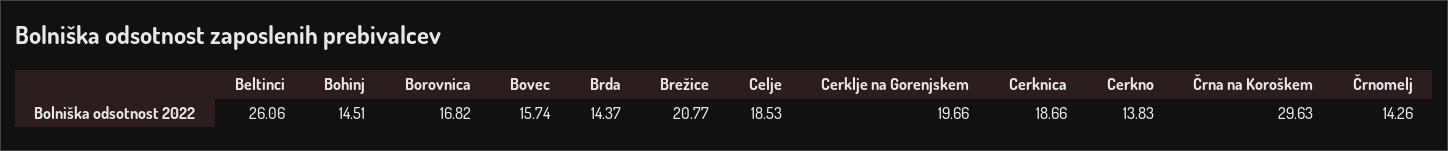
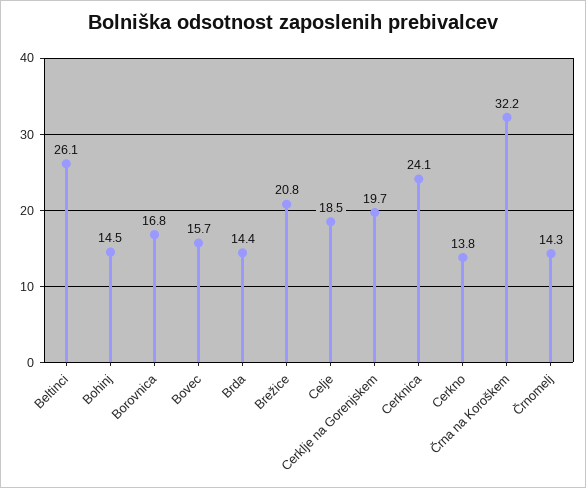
Cerknica: 18.66 -> 24.1
Črna na Koroškem: 29.63 -> 32.2

